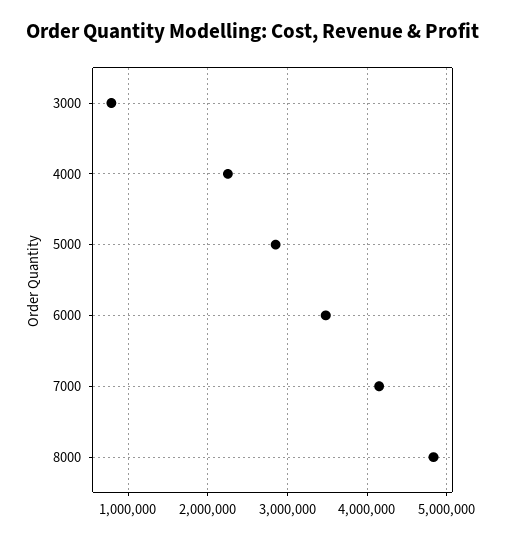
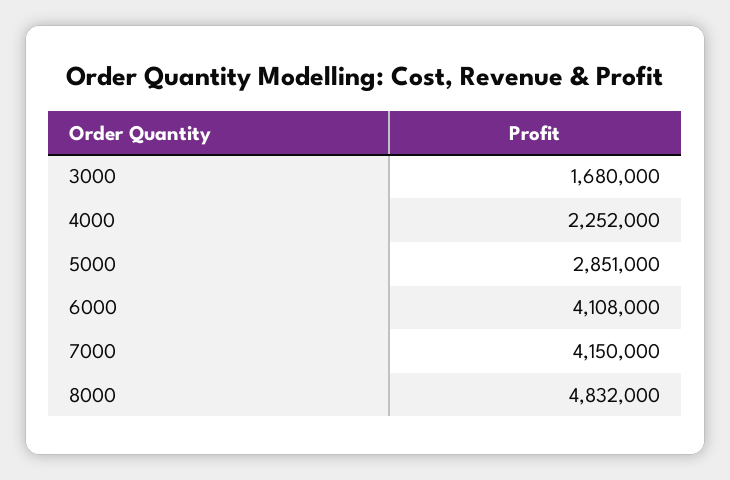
3000: 800000 -> 1680000
6000: 3500000 -> 4108000

